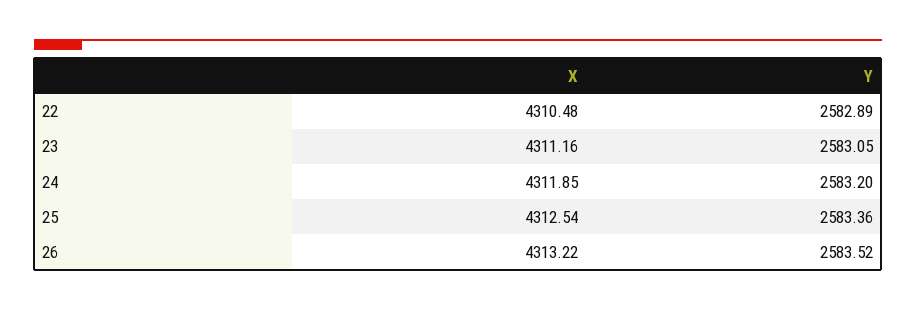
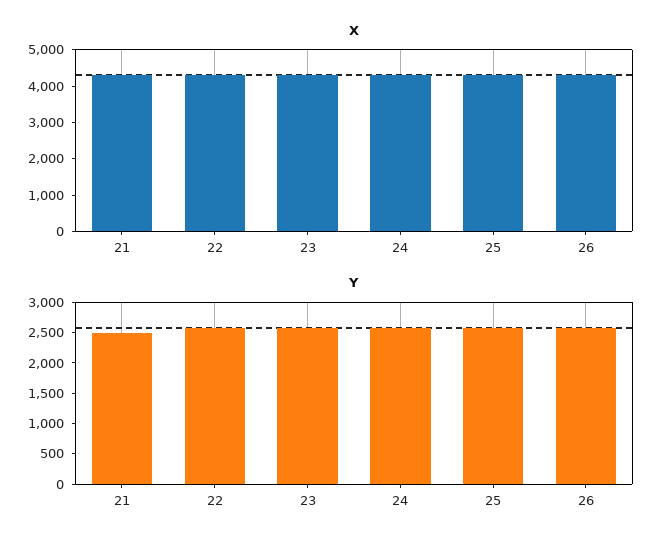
X, 21: none -> 4250
Y, 21: none -> 2500

